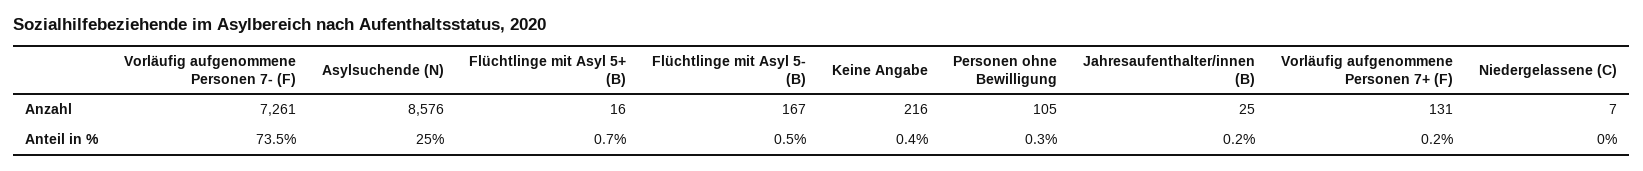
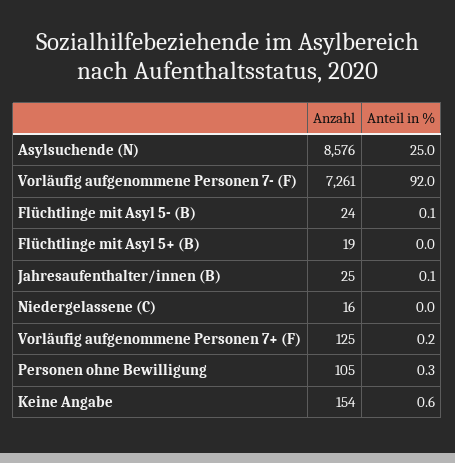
Flüchtlinge mit Asyl 5+ (B), Anzahl: 16 -> 19
Flüchtlinge mit Asyl 5- (B), Anzahl: 167 -> 24
Keine Angabe, Anzahl: 216 -> 154
Vorläufig aufgenommene Personen 7+ (F), Anzahl: 131 -> 125
Niedergelassene (C), Anzahl: 7 -> 16
Vorläufig aufgenommene Personen 7- (F), Anteil in %: 73.5 -> 92
Flüchtlinge mit Asyl 5+ (B), Anteil in %: 0.7 -> 0
Flüchtlinge mit Asyl 5- (B), Anteil in %: 0.5 -> 0.1
Keine Angabe, Anteil in %: 0.4 -> 0.6
Jahresaufenthalter/innen (B), Anteil in %: 0.2 -> 0.1

